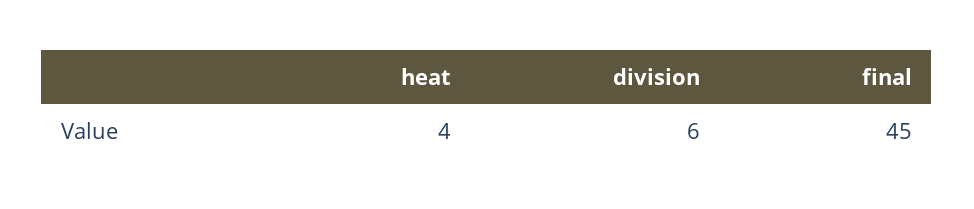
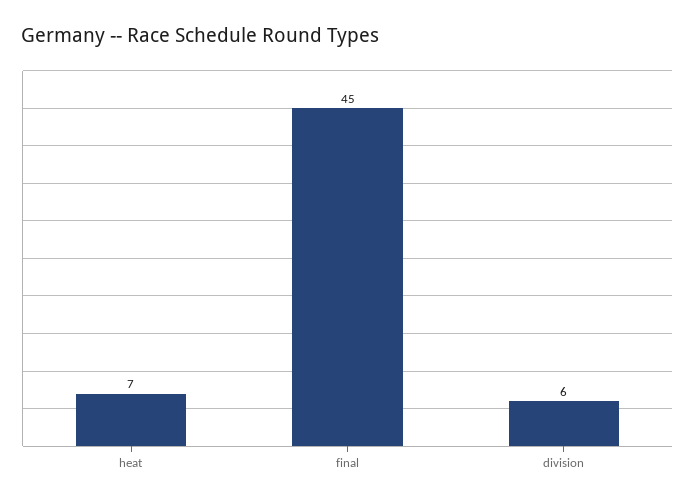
heat: 4 -> 7

